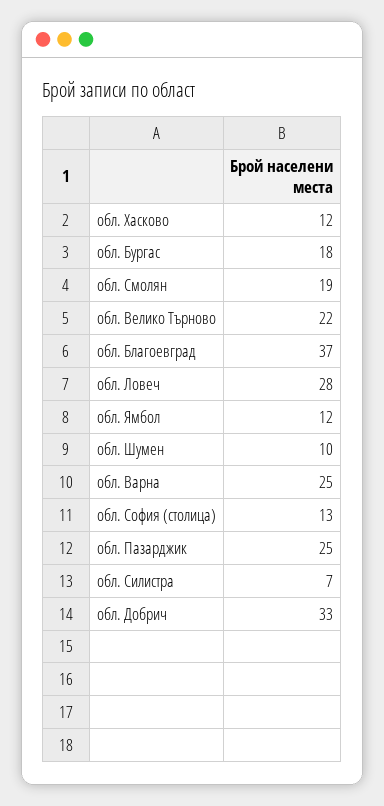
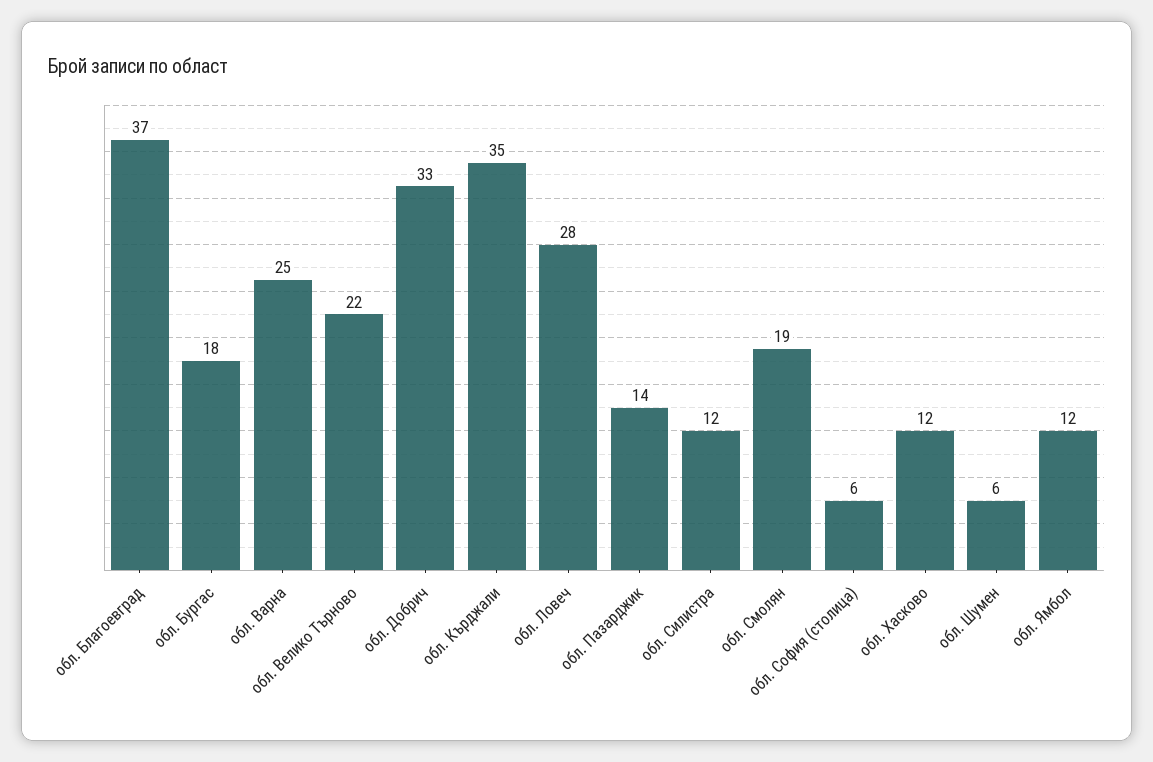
обл. Шумен: 10 -> 6
обл. София (столица): 13 -> 6
обл. Пазарджик: 25 -> 14
обл. Силистра: 7 -> 12
обл. Кърджали: none -> 35

